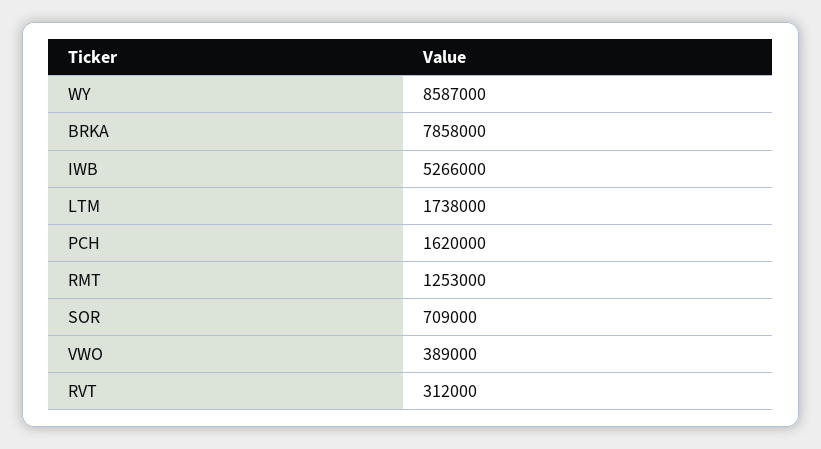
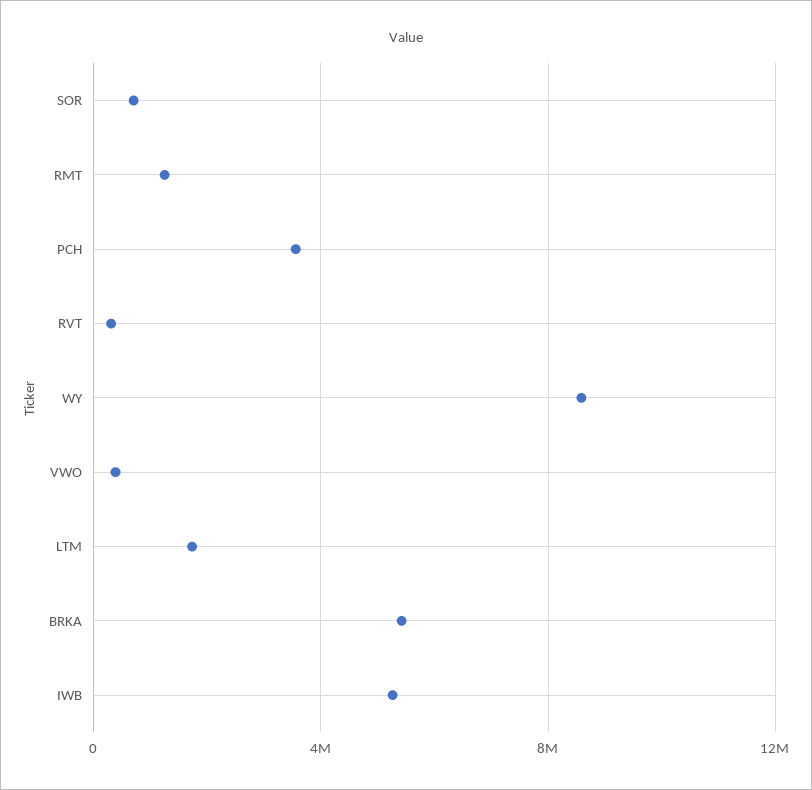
BRKA: 7858000 -> 5500000
PCH: 1620000 -> 3500000

